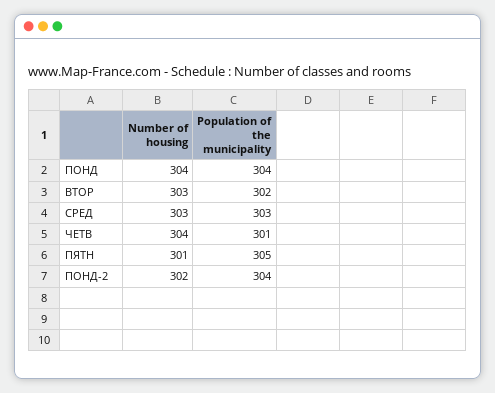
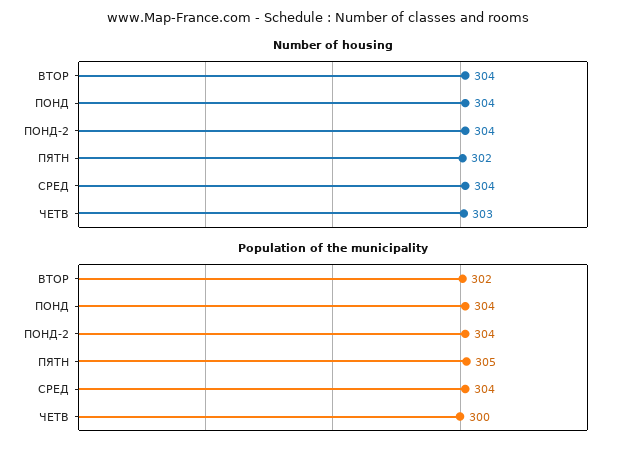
Number of housing, ВТОР: 303 -> 304
Number of housing, СРЕД: 303 -> 304
Population of the municipality, СРЕД: 303 -> 304
Number of housing, ЧЕТВ: 304 -> 303
Population of the municipality, ЧЕТВ: 301 -> 300
Number of housing, ПЯТН: 301 -> 302
Number of housing, ПОНД-2: 302 -> 304

